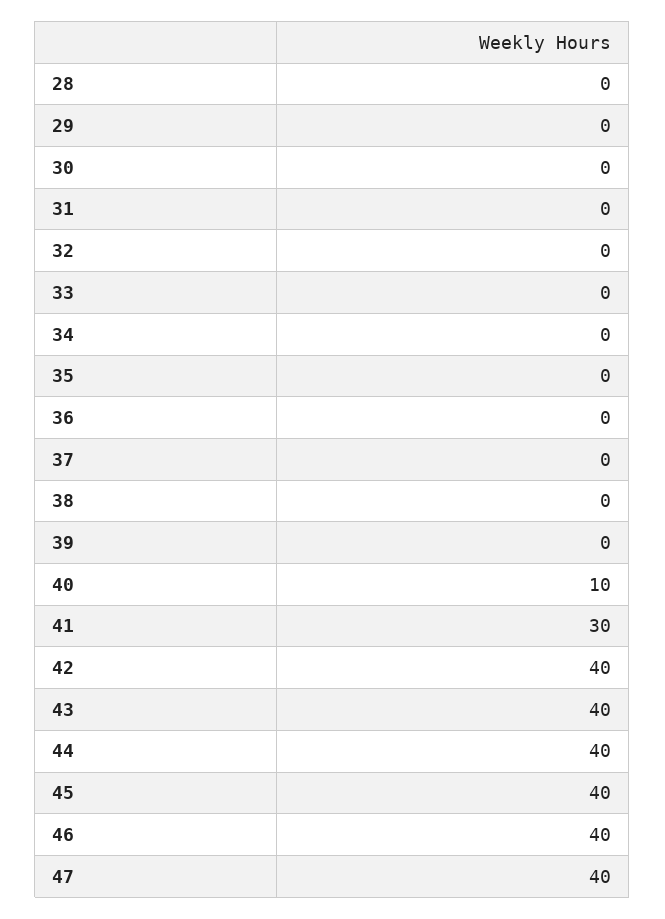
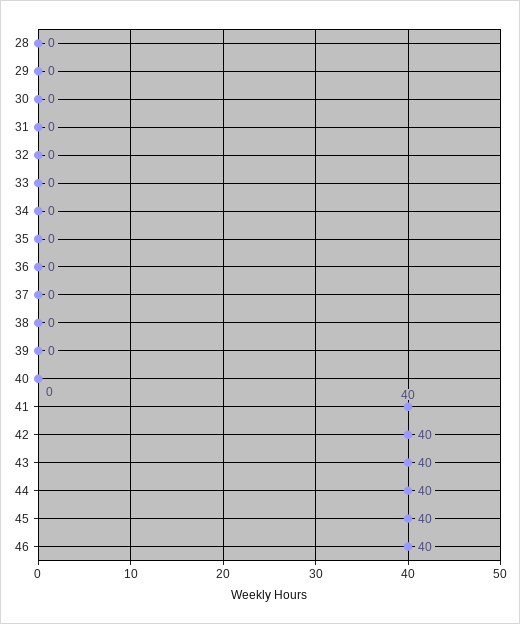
40: 10 -> 0
41: 30 -> 40
47: 40 -> none

